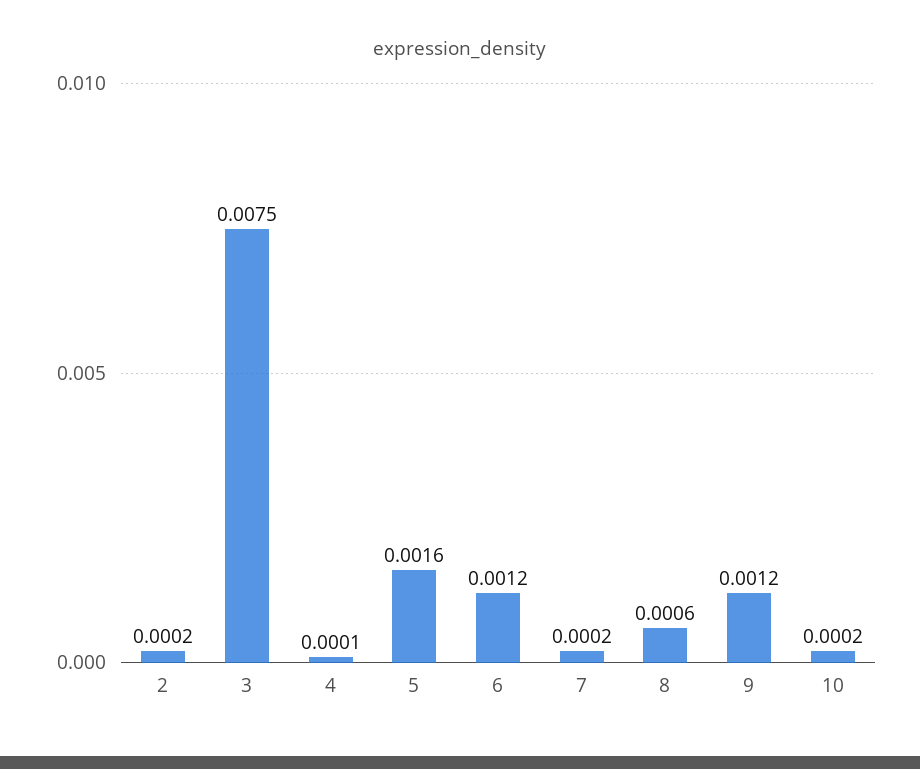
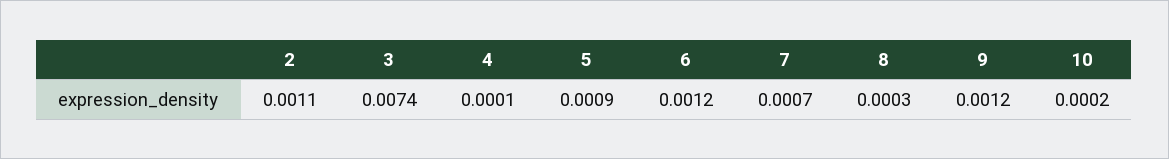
2: 0.0002 -> 0.0011
3: 0.0075 -> 0.0074
5: 0.0016 -> 0.0009
7: 0.0002 -> 0.0007
8: 0.0006 -> 0.0003

